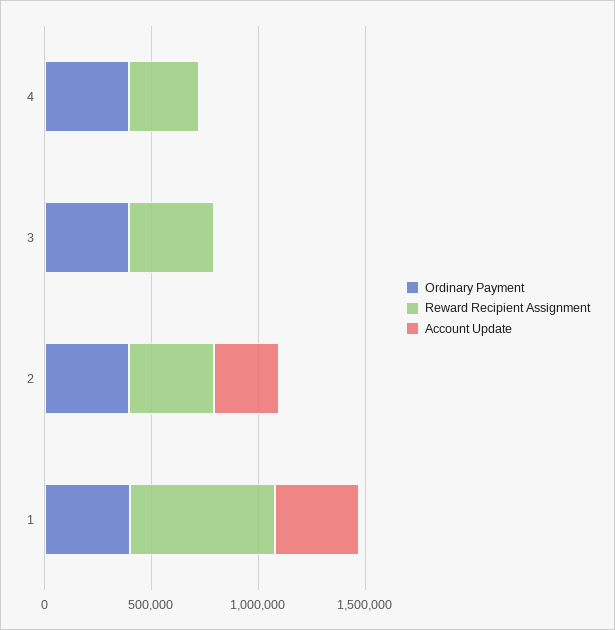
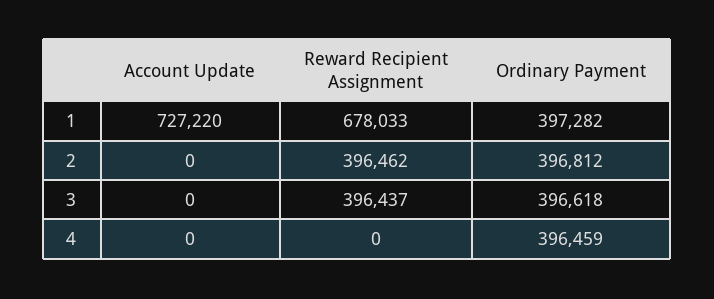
Reward Recipient Assignment, 4: 300000 -> 0
Account Update, 2: 300000 -> 0
Account Update, 1: 400000 -> 727220

